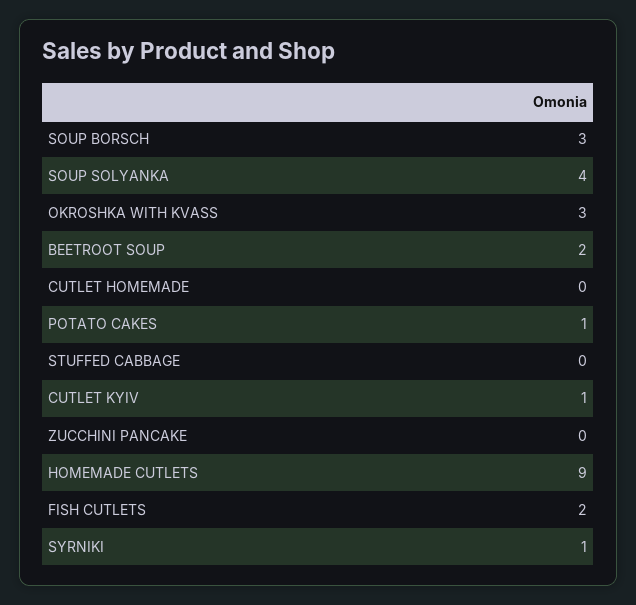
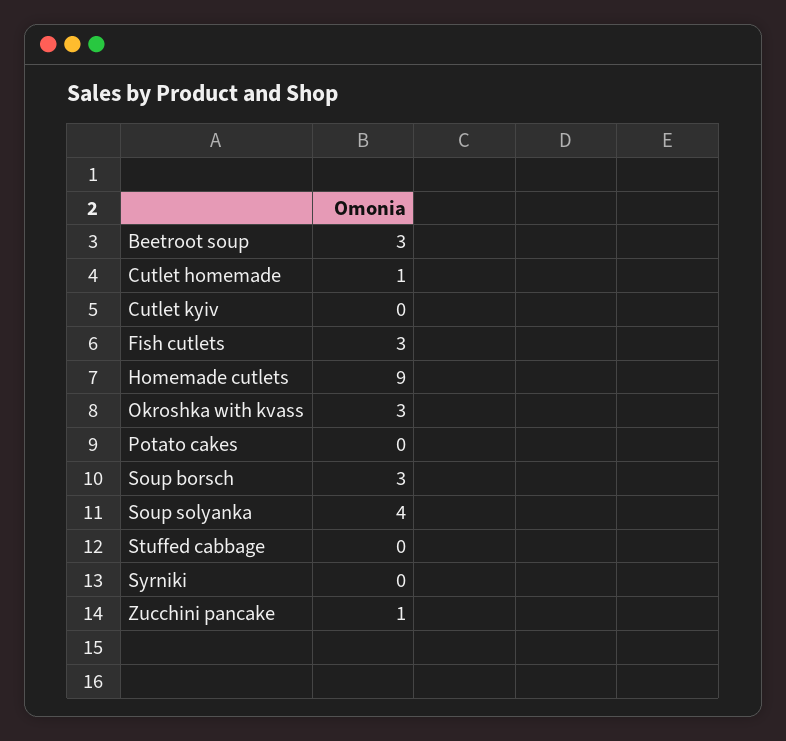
BEETROOT SOUP: 2 -> 3
CUTLET HOMEMADE: 0 -> 1
POTATO CAKES: 1 -> 0
CUTLET KYIV: 1 -> 0
ZUCCHINI PANCAKE: 0 -> 1
FISH CUTLETS: 2 -> 3
SYRNIKI: 1 -> 0

